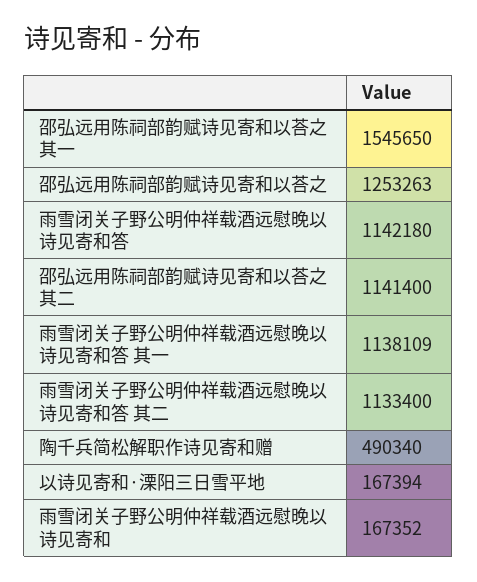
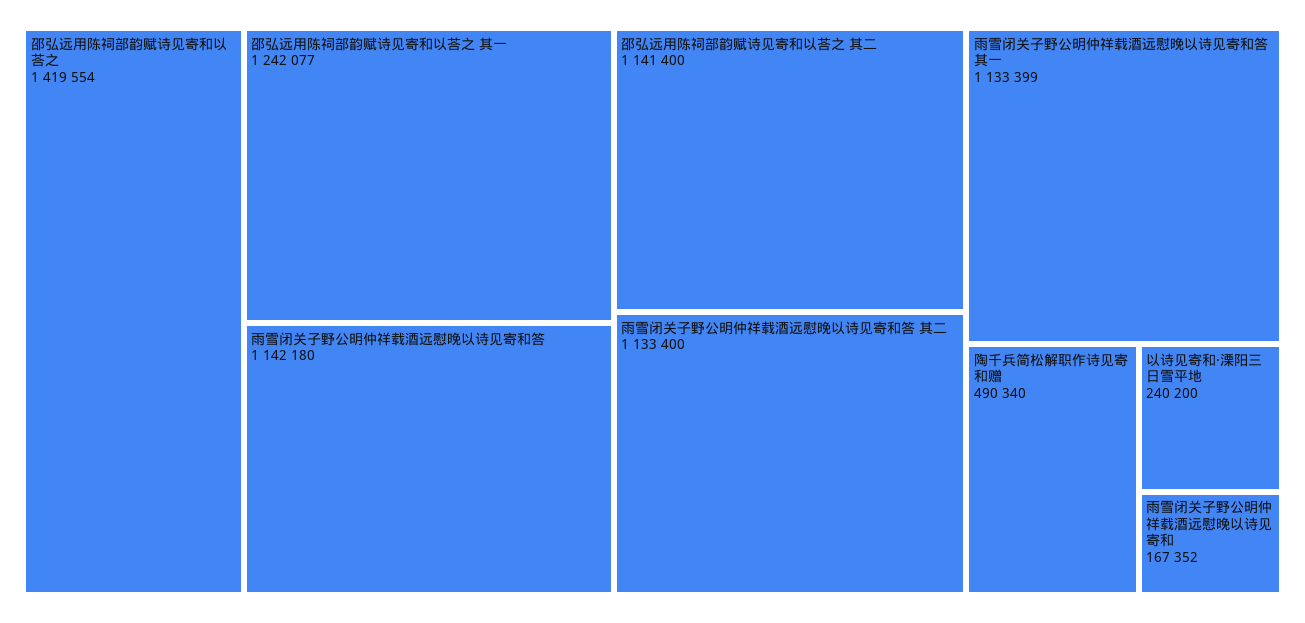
邵弘远用陈祠部韵赋诗见寄和以荅之 其一: 1545650 -> 1242077
邵弘远用陈祠部韵赋诗见寄和以荅之: 1253263 -> 1419554
雨雪闭关子野公明仲祥载酒远慰晚以诗见寄和答 其一: 1138109 -> 1133399
以诗见寄和·溧阳三日雪平地: 167394 -> 240200

